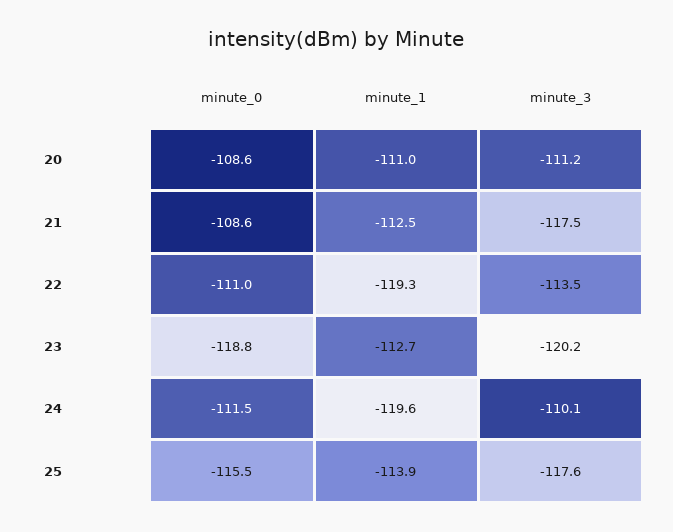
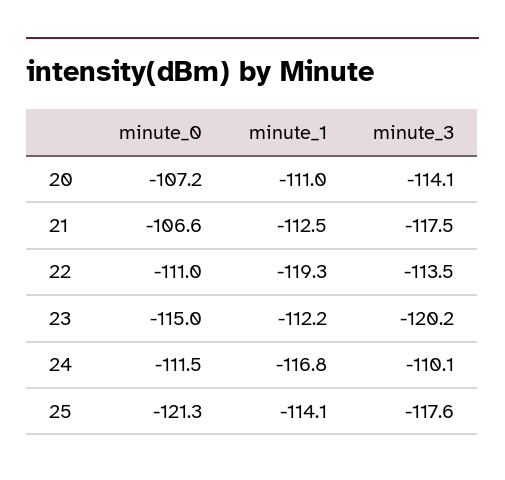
minute_0, 20: -108.6 -> -107.2
minute_3, 20: -111.2 -> -114.1
minute_0, 21: -108.6 -> -106.6
minute_0, 23: -118.8 -> -115
minute_1, 23: -112.7 -> -112.2
minute_1, 24: -119.6 -> -116.8
minute_0, 25: -115.5 -> -121.3
minute_1, 25: -113.9 -> -114.1

